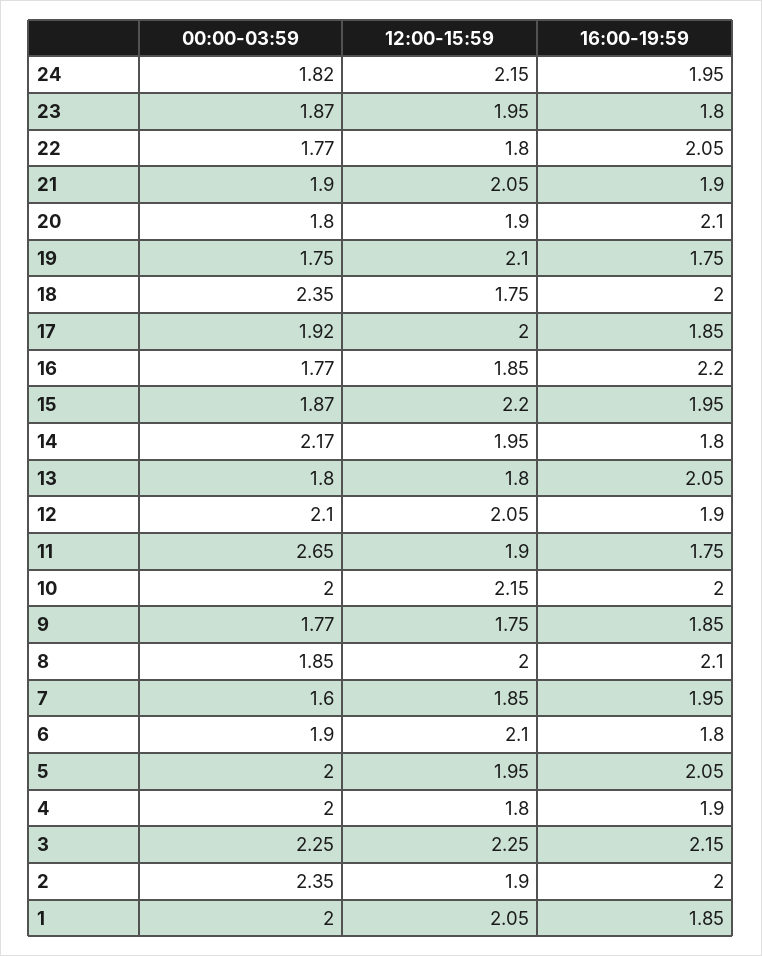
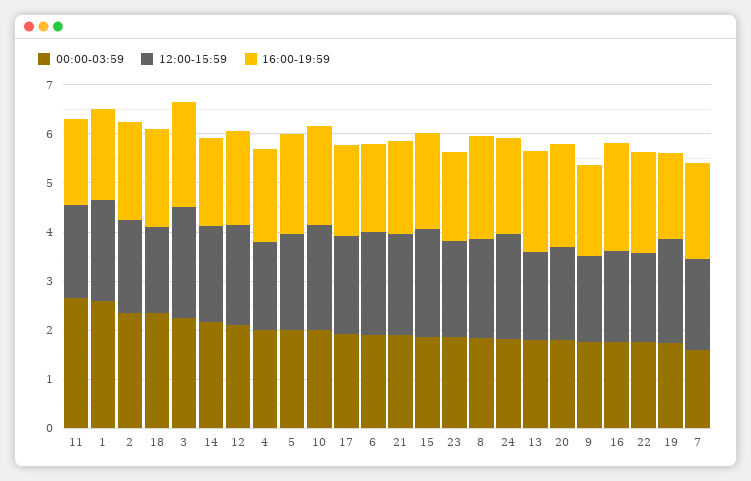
00:00-03:59, 1: 2 -> 2.6

